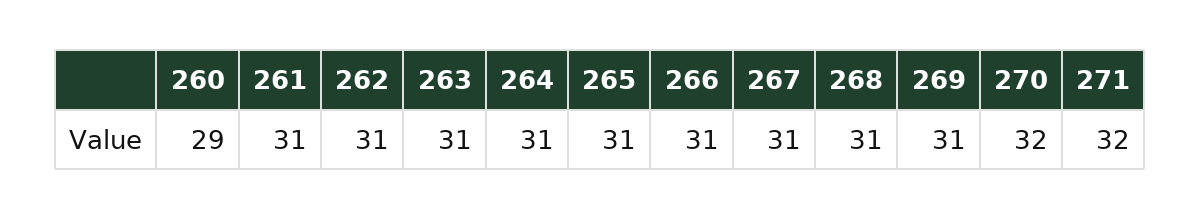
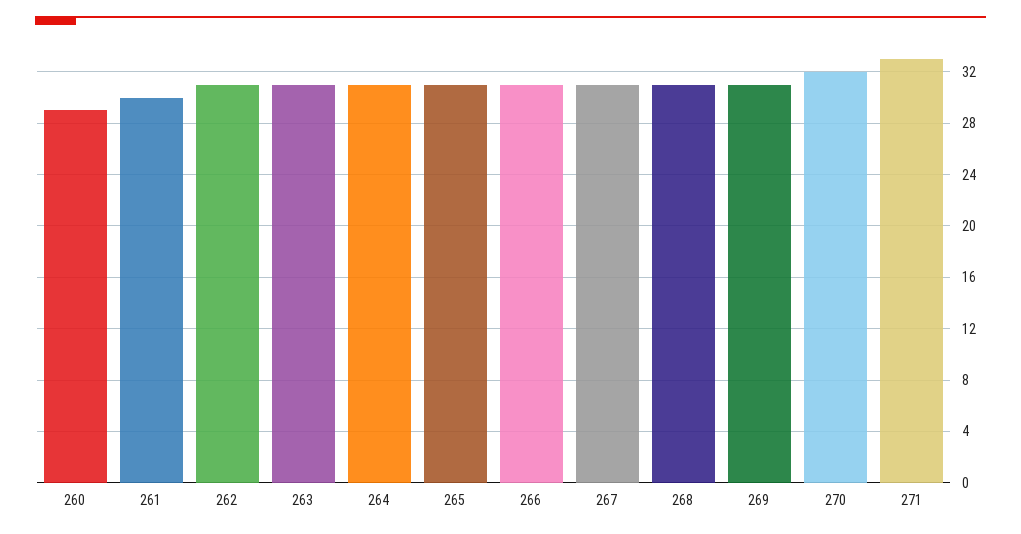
261: 31 -> 30
271: 32 -> 33

